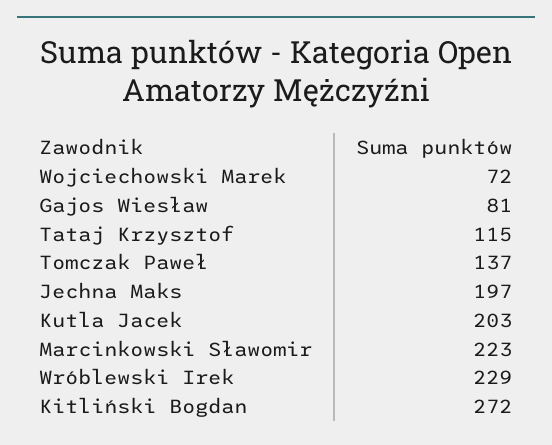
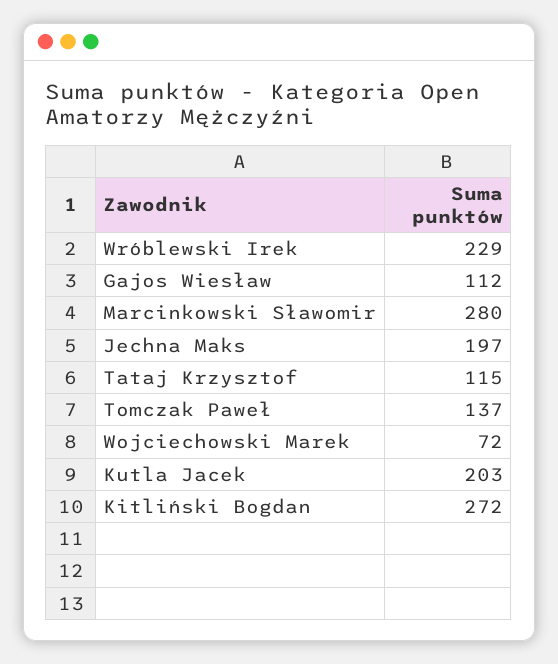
Gajos Wiesław: 81 -> 112
Marcinkowski Sławomir: 223 -> 280

